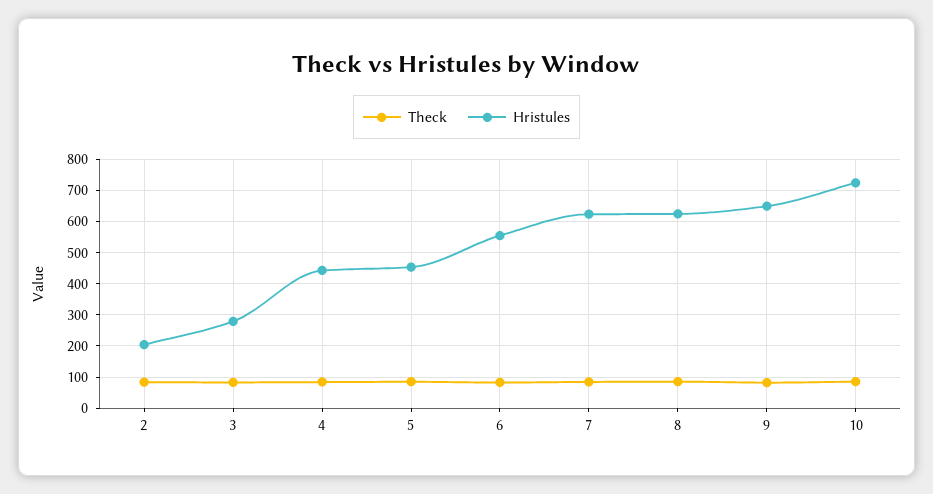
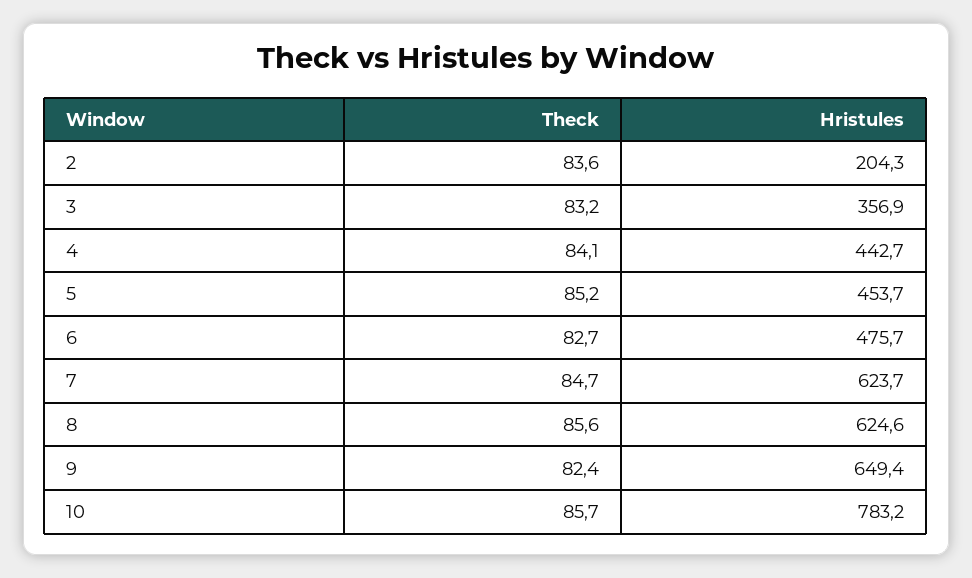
Hristules, 3: 280 -> 356.9
Hristules, 6: 560 -> 475.7
Hristules, 10: 720 -> 783.2

